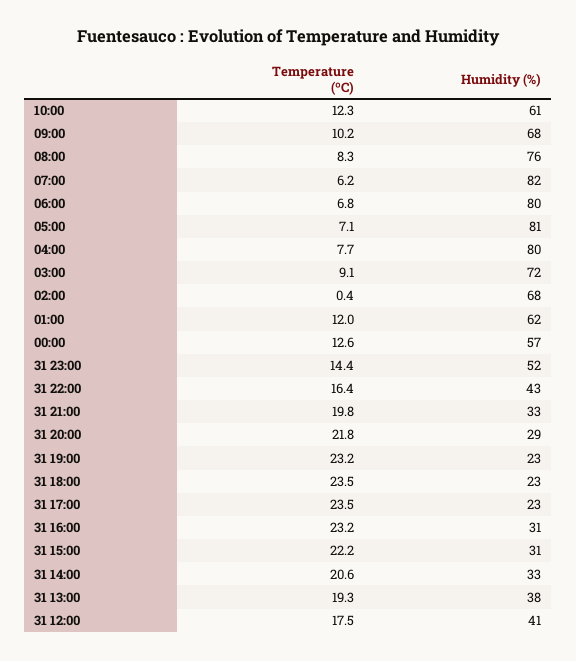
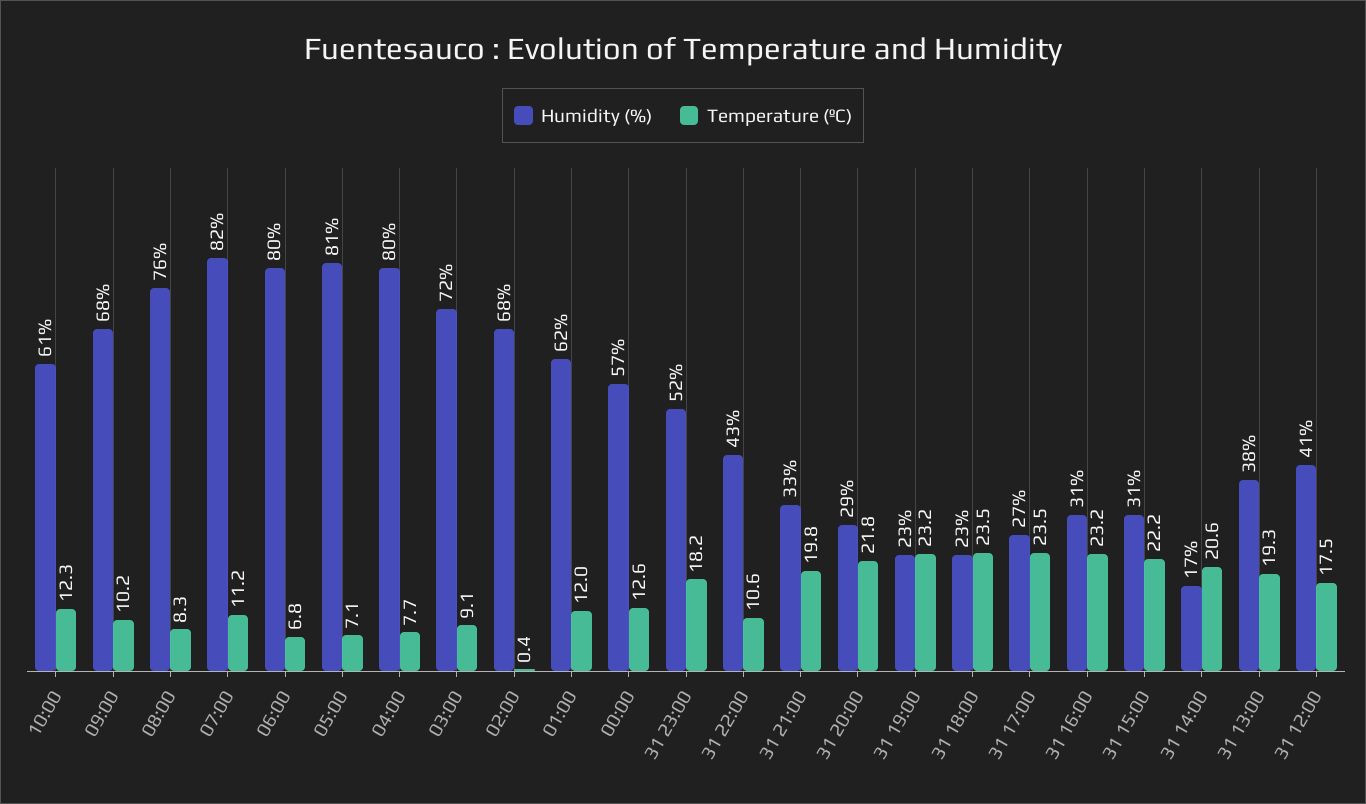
Temperature (ºC), 07:00: 6.2 -> 11.2
Temperature (ºC), 31 23:00: 14.4 -> 18.2
Temperature (ºC), 31 22:00: 16.4 -> 10.6
Humidity (%), 31 17:00: 23 -> 27
Humidity (%), 31 14:00: 33 -> 17

